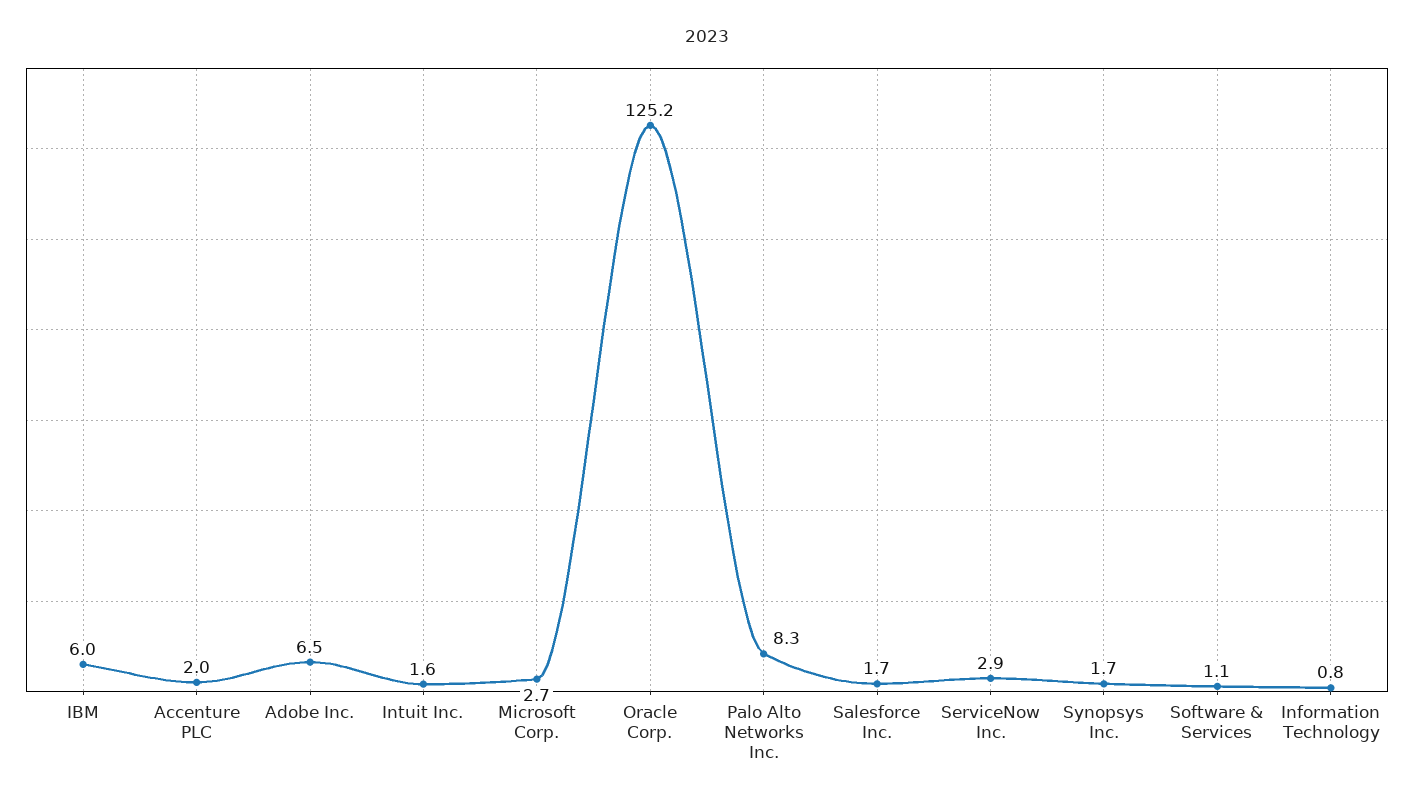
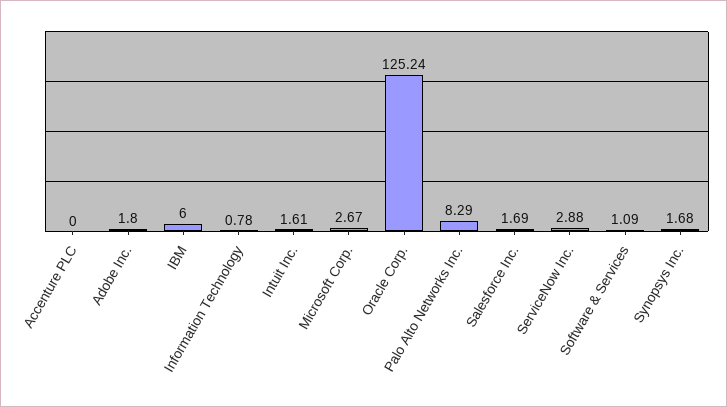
Accenture PLC: 2 -> 0
Adobe Inc.: 6.5 -> 1.8

